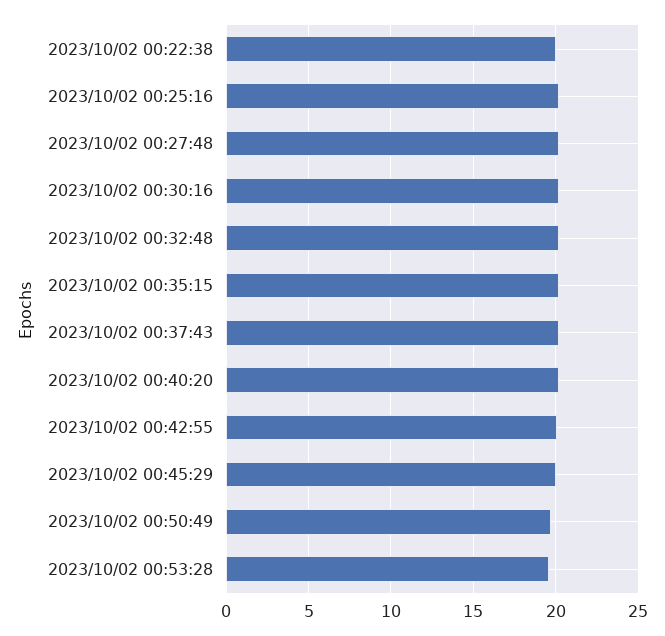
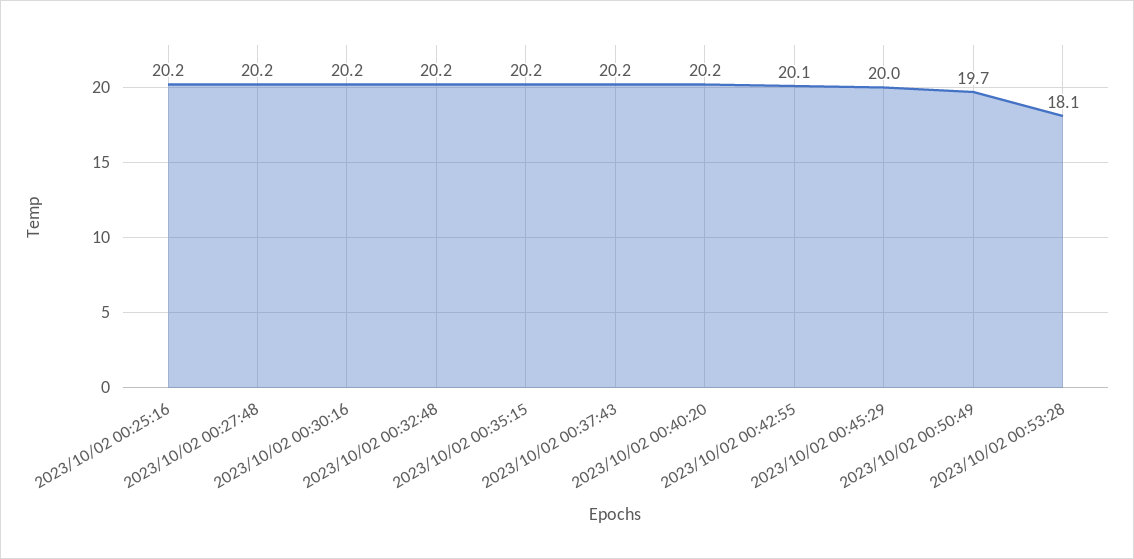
2023/10/02 00:22:38: 20 -> none
2023/10/02 00:53:28: 19.5 -> 18.1

